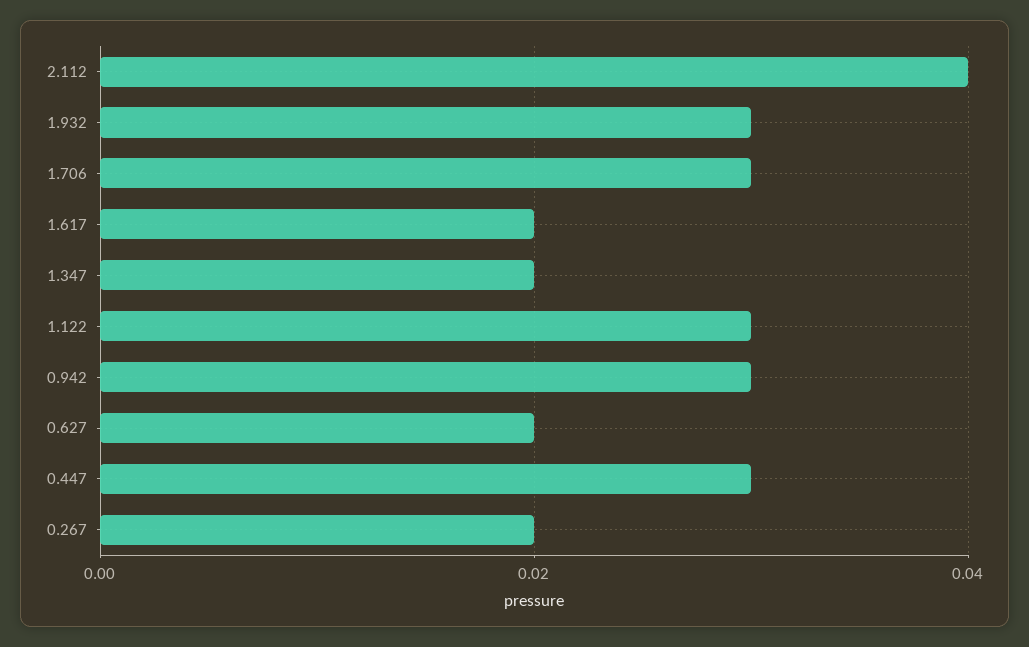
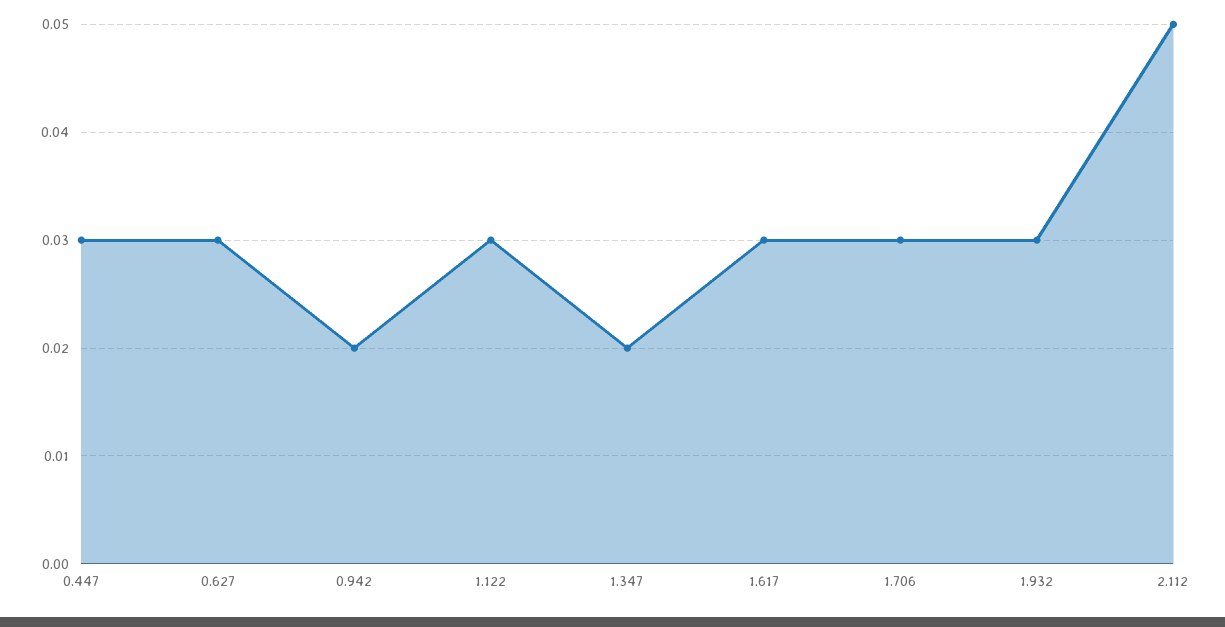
2.112: 0.04 -> 0.05
1.617: 0.02 -> 0.03
0.942: 0.03 -> 0.02
0.627: 0.02 -> 0.03
0.267: 0.02 -> none

